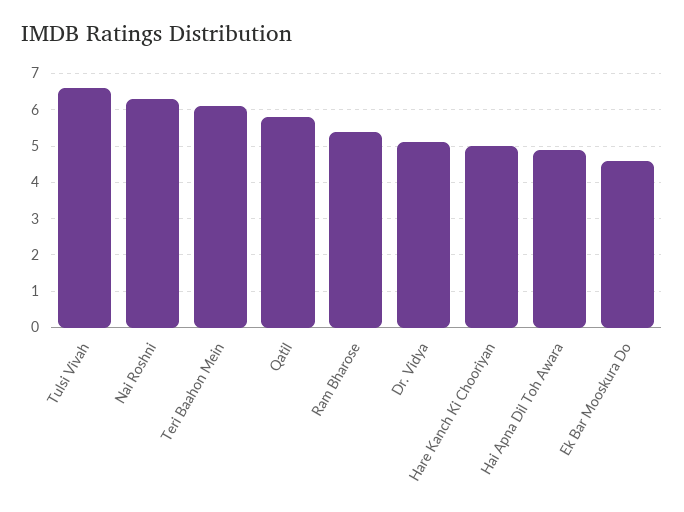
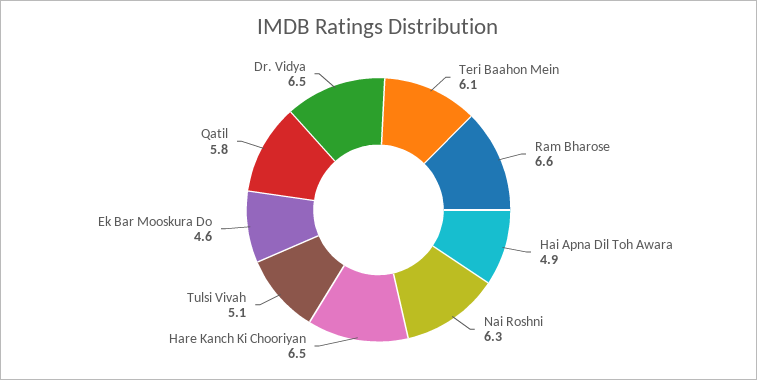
Tulsi Vivah: 6.5 -> 5.1
Ram Bharose: 5.5 -> 6.6
Dr. Vidya: 5 -> 6.5
Hare Kanch Ki Chooriyan: 5 -> 6.5

